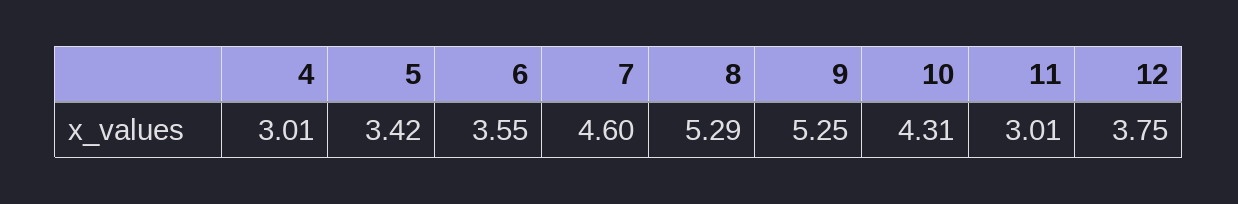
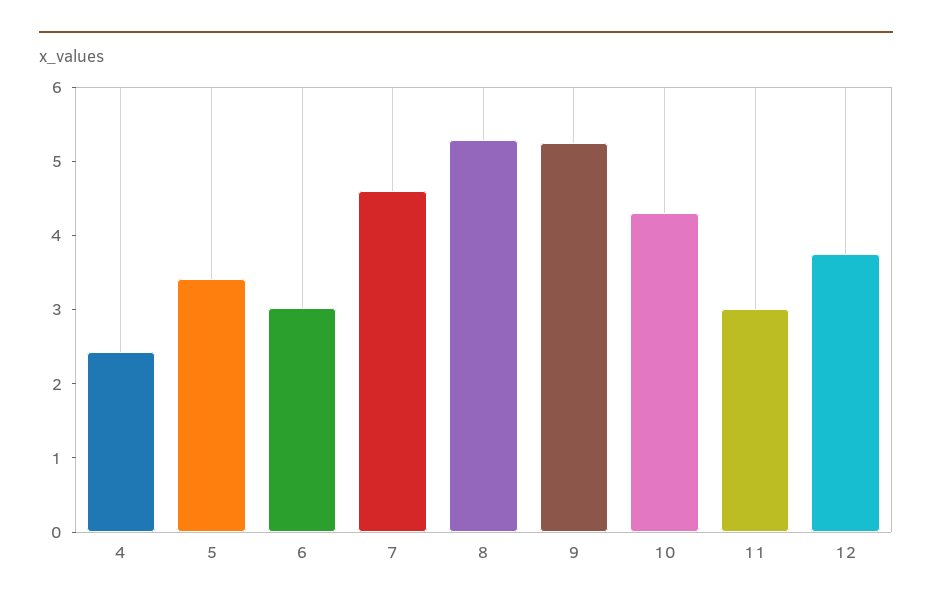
4: 3.01 -> 2.4
6: 3.55 -> 3

